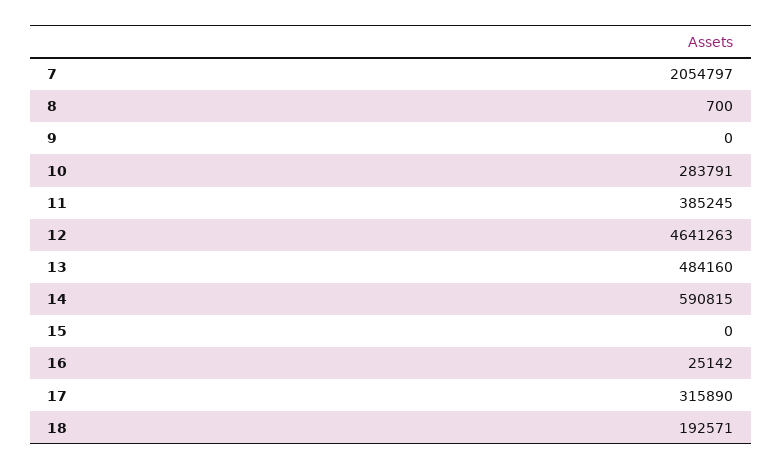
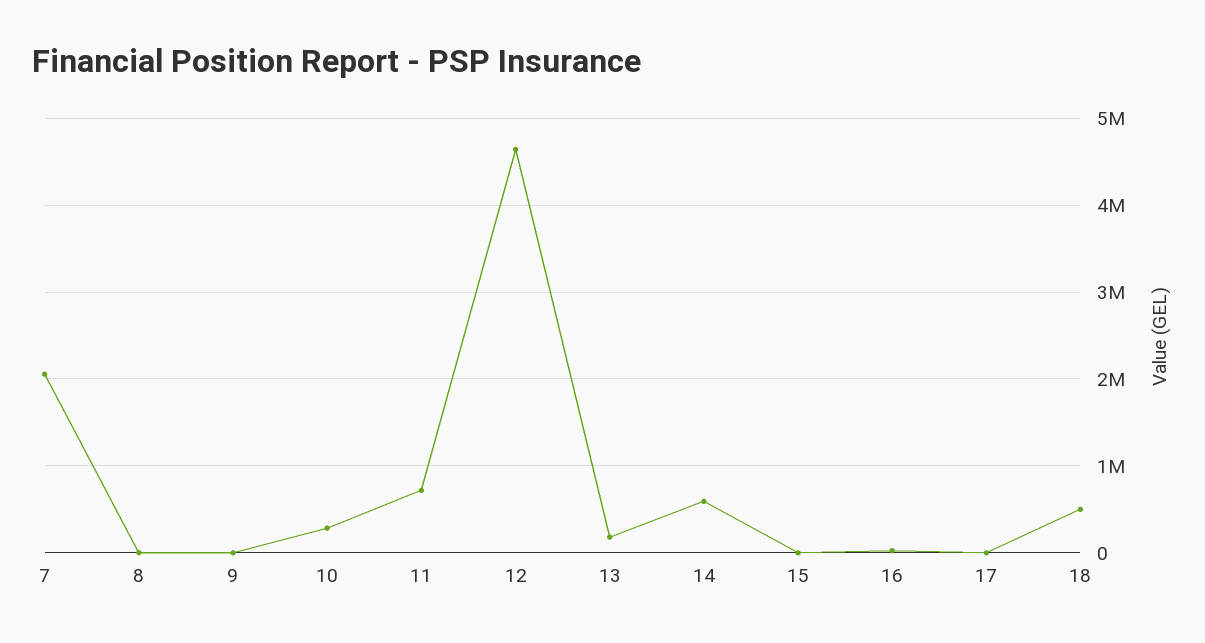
11: 385245 -> 700000
13: 484160 -> 200000
17: 315890 -> 0
18: 192571 -> 500000

